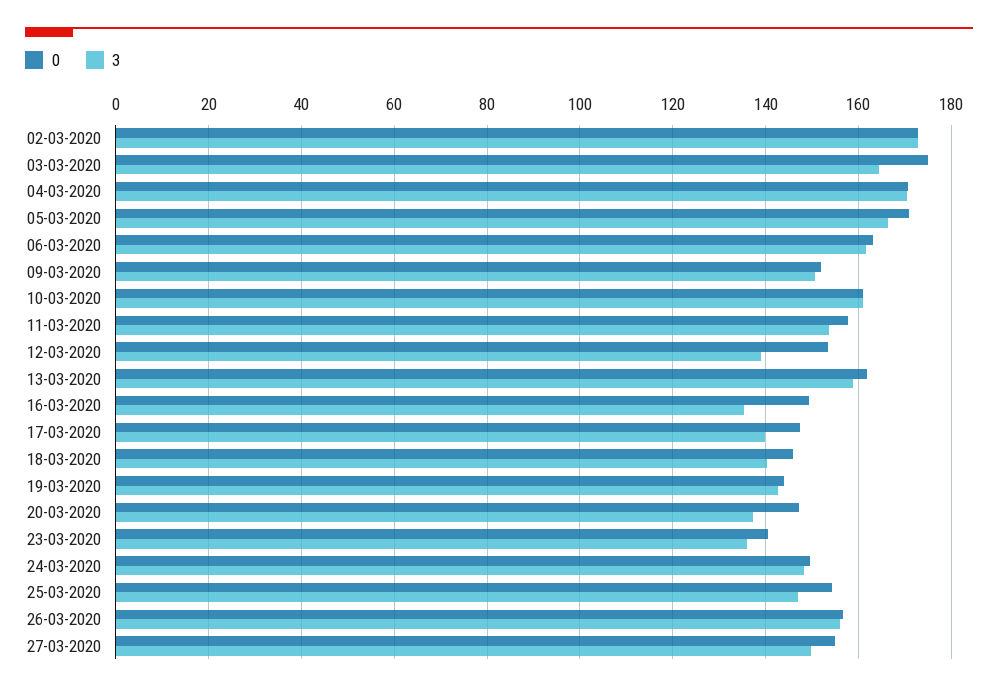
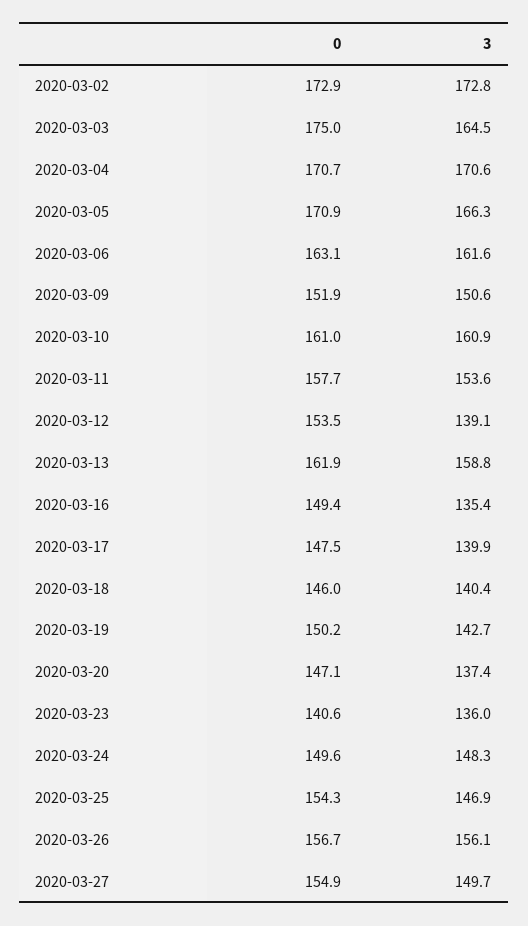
0, 19-03-2020: 144 -> 150.2

